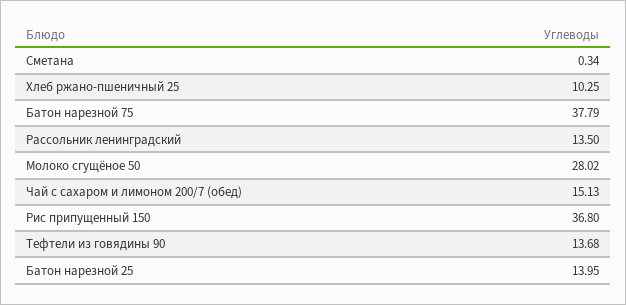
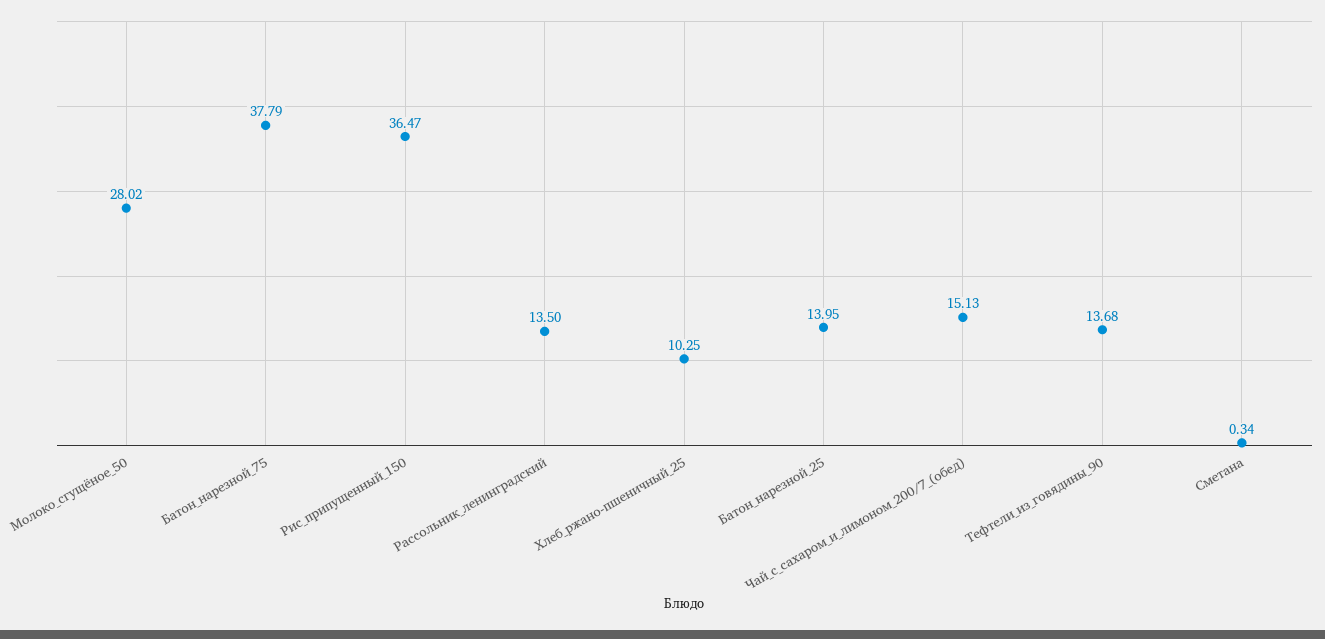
Рис припущенный 150: 36.8 -> 36.47

